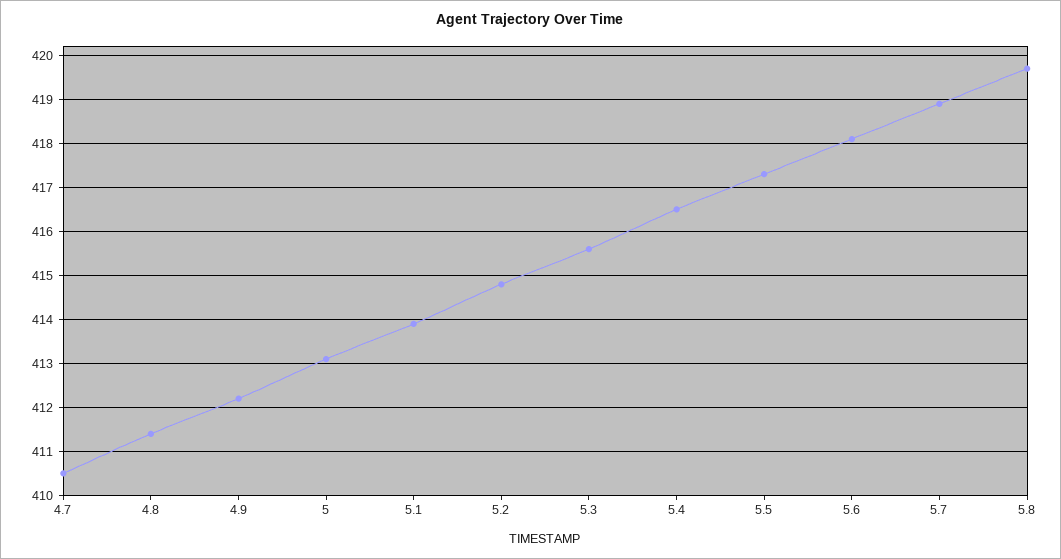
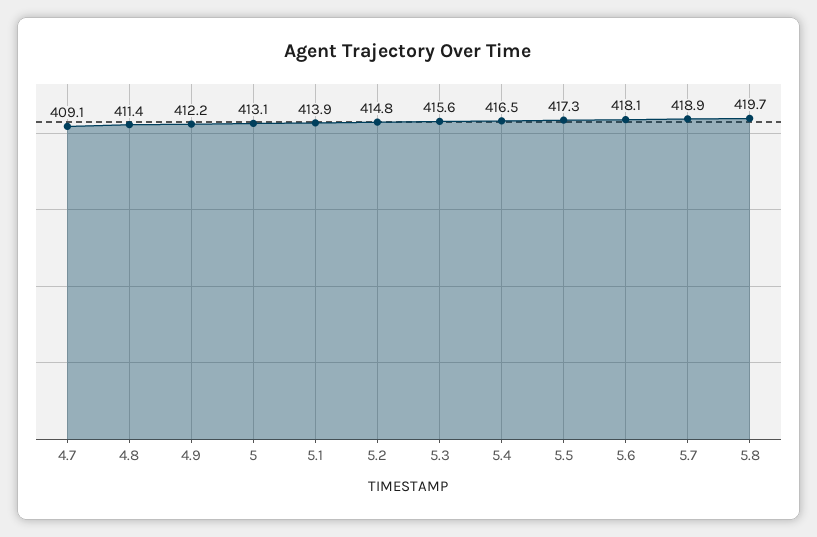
4.7: 410.5 -> 409.1

